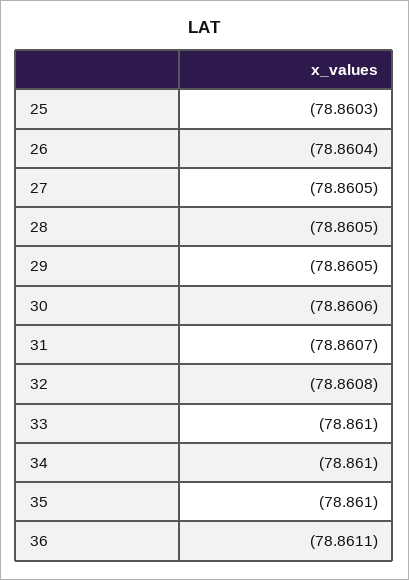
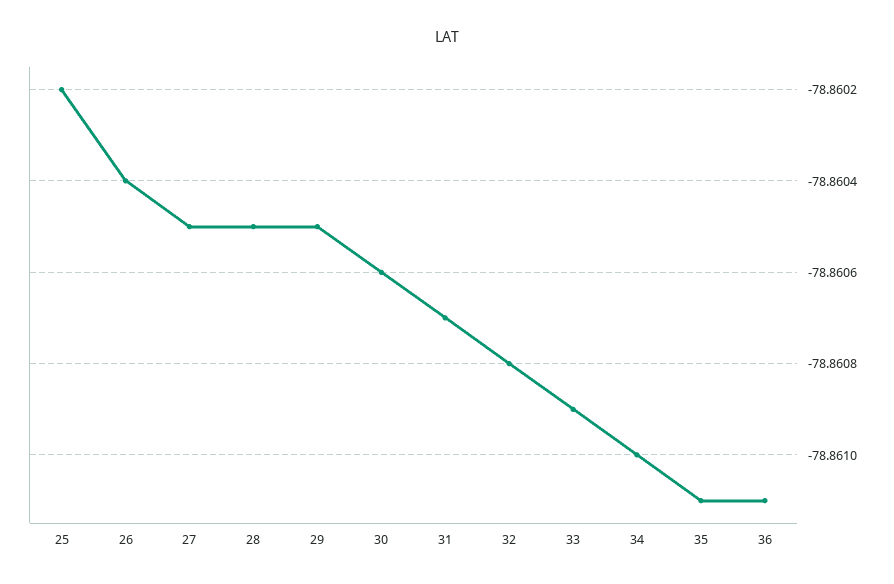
25: -78.8603 -> -78.8602
33: -78.861 -> -78.8609
35: -78.861 -> -78.8611

